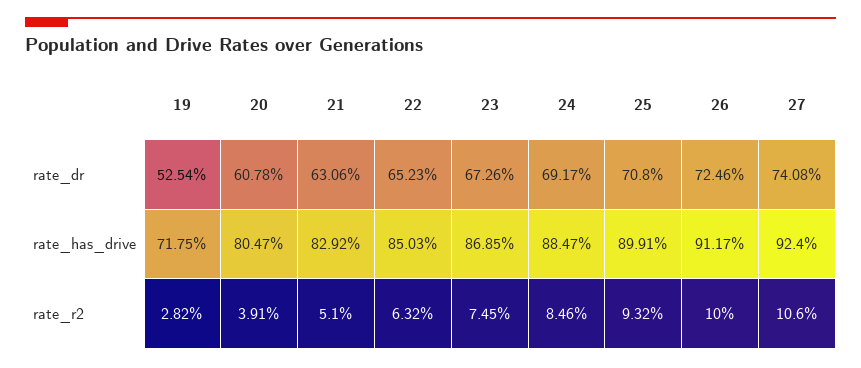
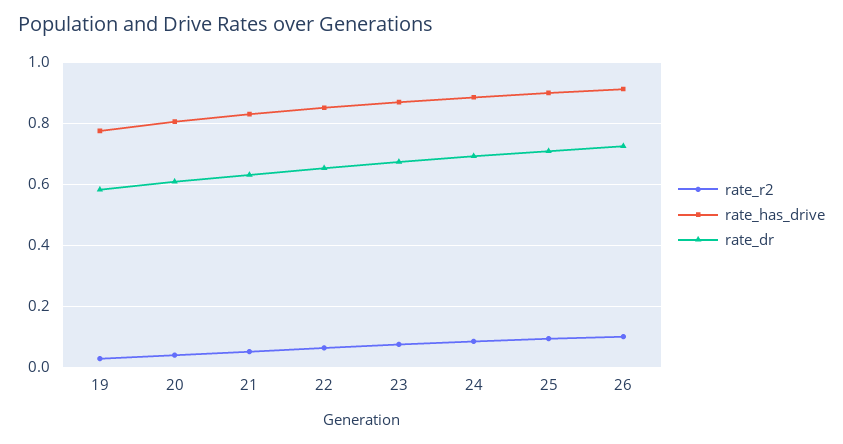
rate_dr, 19: 0.5254 -> 0.58
rate_dr, 27: 0.7408 -> none
rate_has_drive, 19: 0.7175 -> 0.78
rate_has_drive, 27: 0.924 -> none
rate_r2, 27: 0.106 -> none

